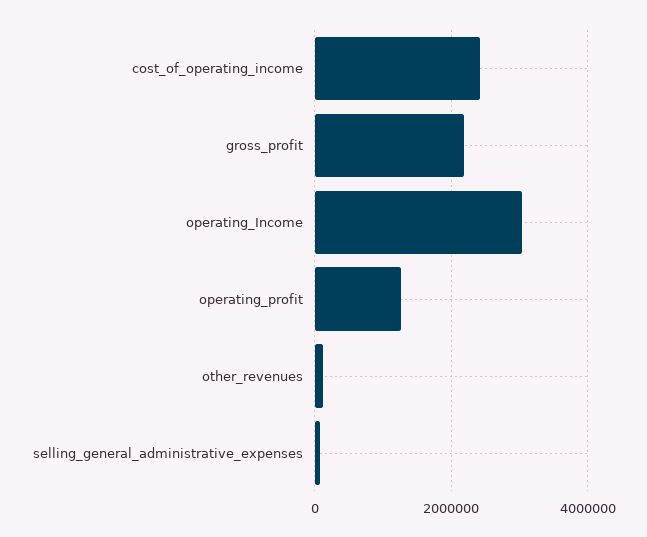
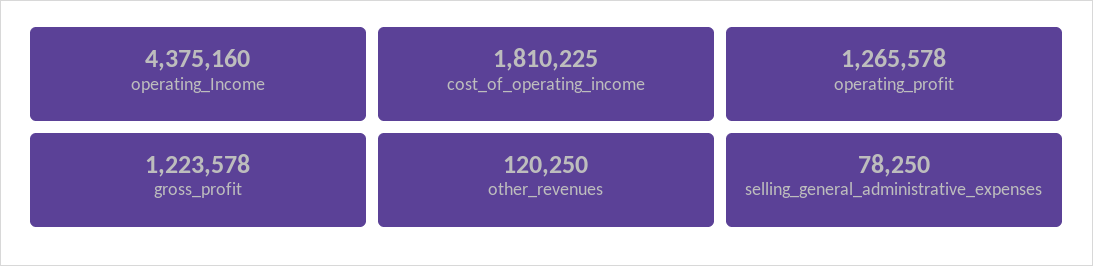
cost_of_operating_income: 2400000 -> 1810225
gross_profit: 2200000 -> 1223578
operating_Income: 3000000 -> 4375160

